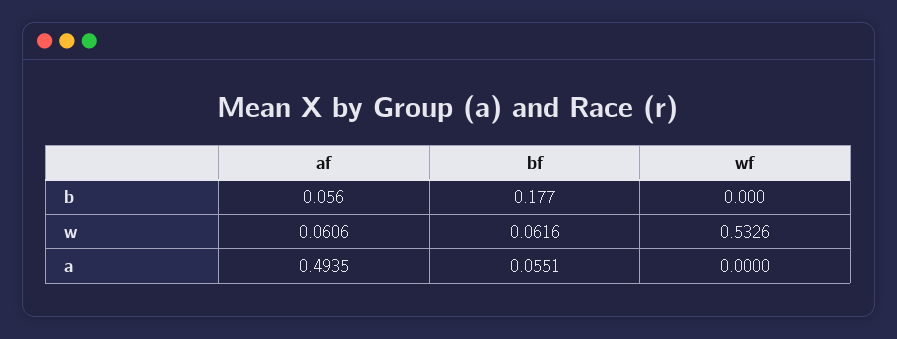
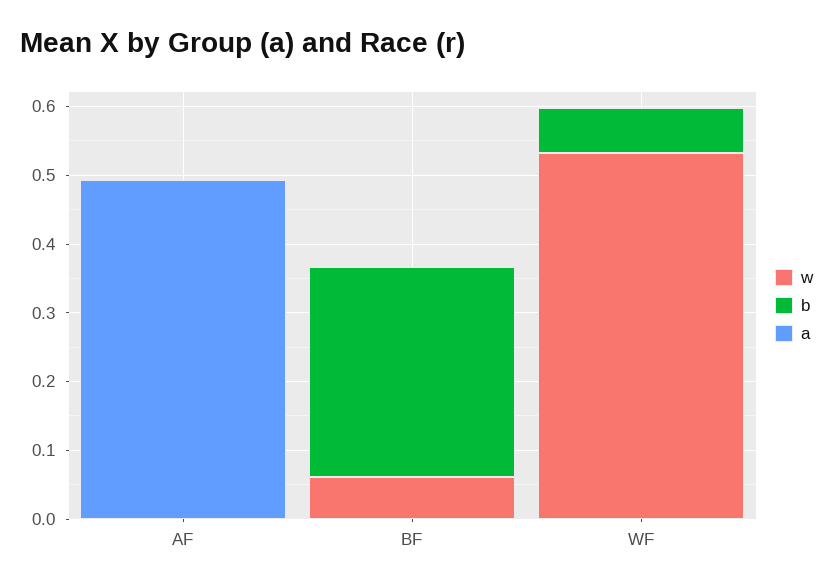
b, af: 0.056 -> 0
b, bf: 0.177 -> 0.3
b, wf: 0 -> 0.06
w, af: 0.0606 -> 0
a, bf: 0.0551 -> 0

